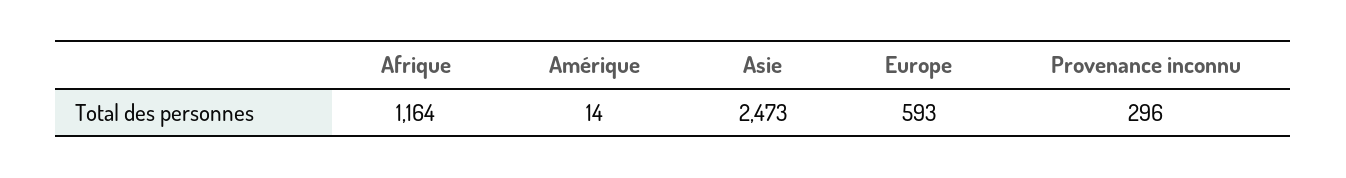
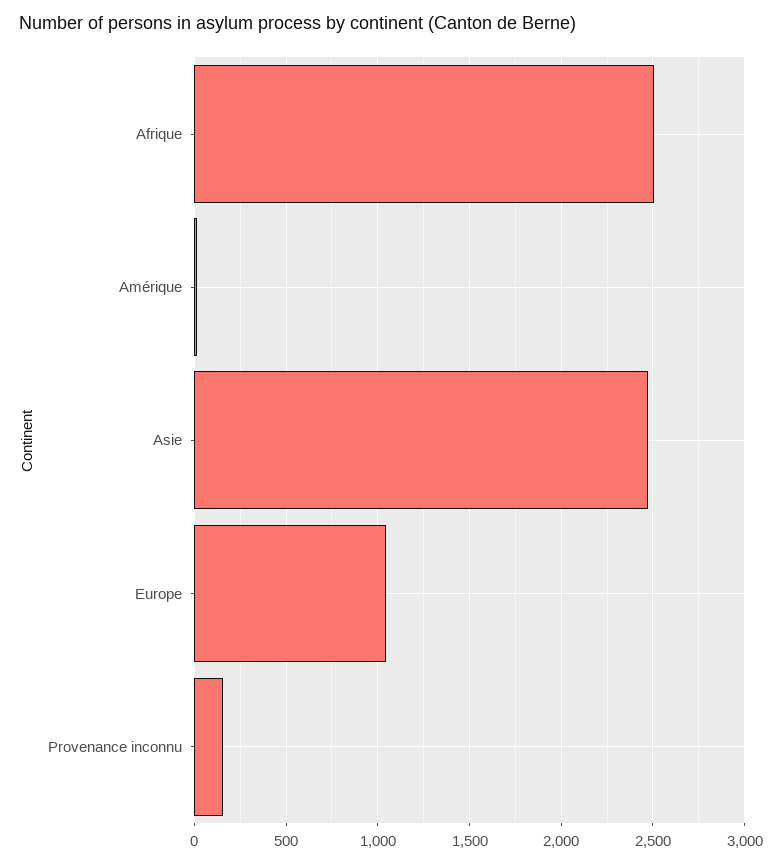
Afrique: 1164 -> 2500
Europe: 593 -> 1050
Provenance inconnu: 296 -> 150

